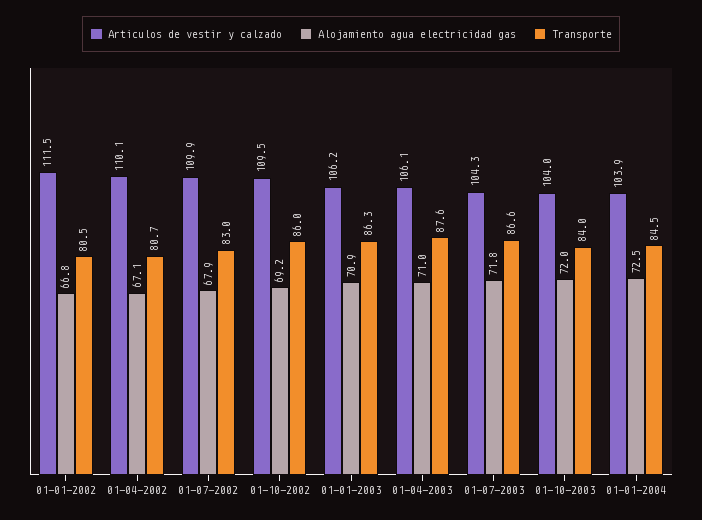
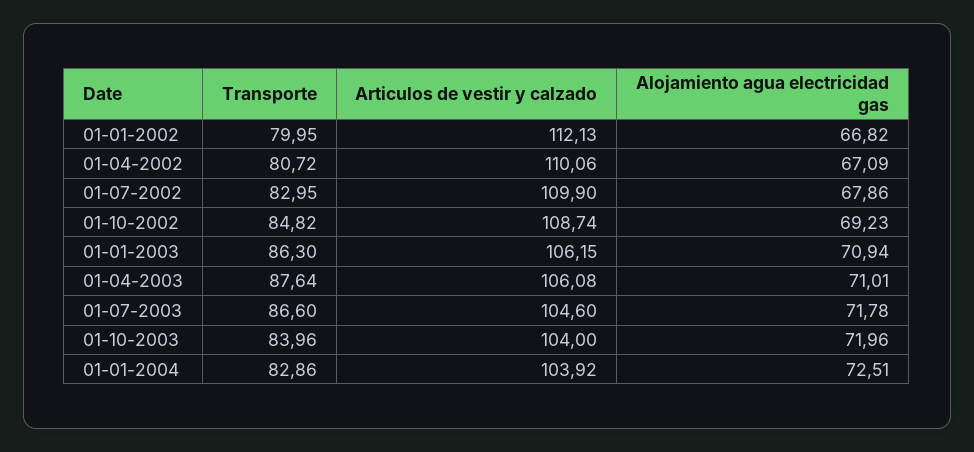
Articulos de vestir y calzado, 01-01-2002: 111.5 -> 112.13
Transporte, 01-01-2002: 80.5 -> 79.95
Articulos de vestir y calzado, 01-10-2002: 109.5 -> 108.74
Transporte, 01-10-2002: 86 -> 84.82
Articulos de vestir y calzado, 01-07-2003: 104.3 -> 104.6
Transporte, 01-01-2004: 84.5 -> 82.86

